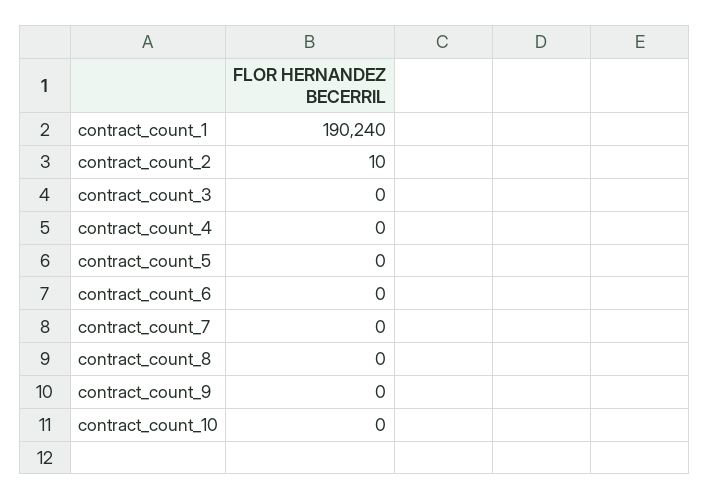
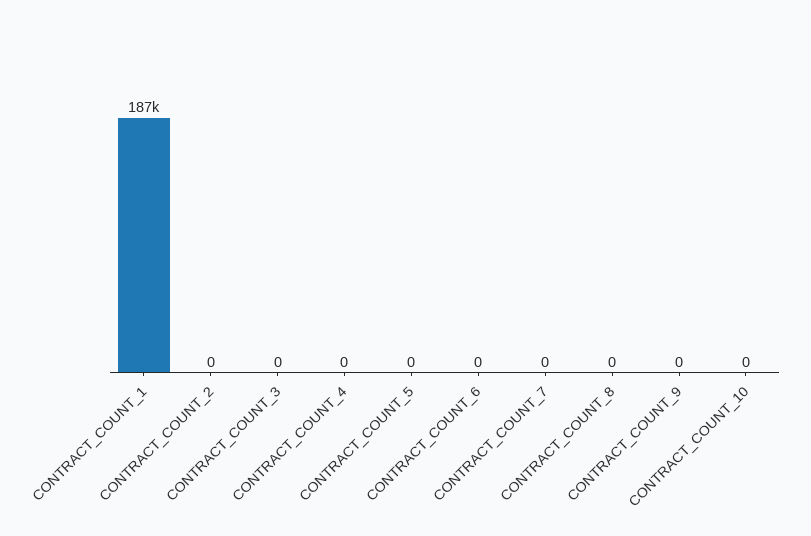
contract_count_1: 190240 -> 187000
contract_count_2: 10 -> 0

